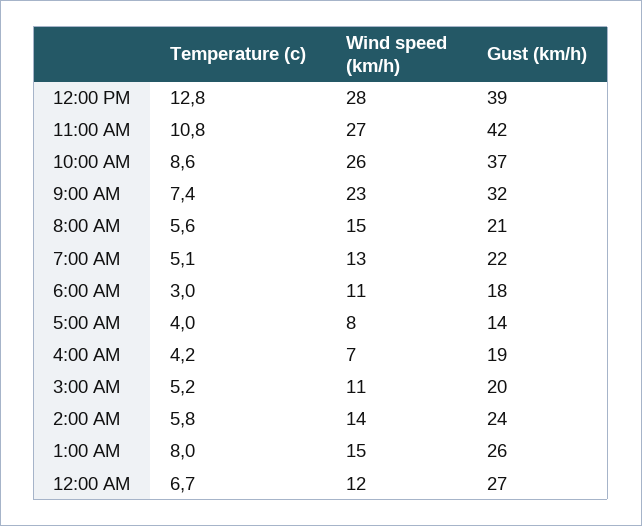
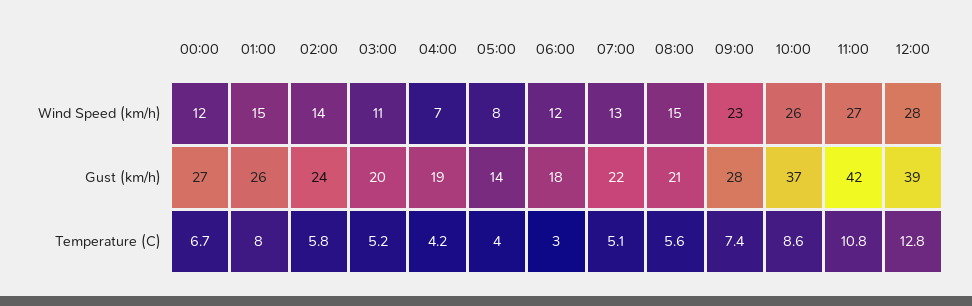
Gust (km/h), 9:00 AM: 32 -> 28
Wind speed (km/h), 6:00 AM: 11 -> 12

